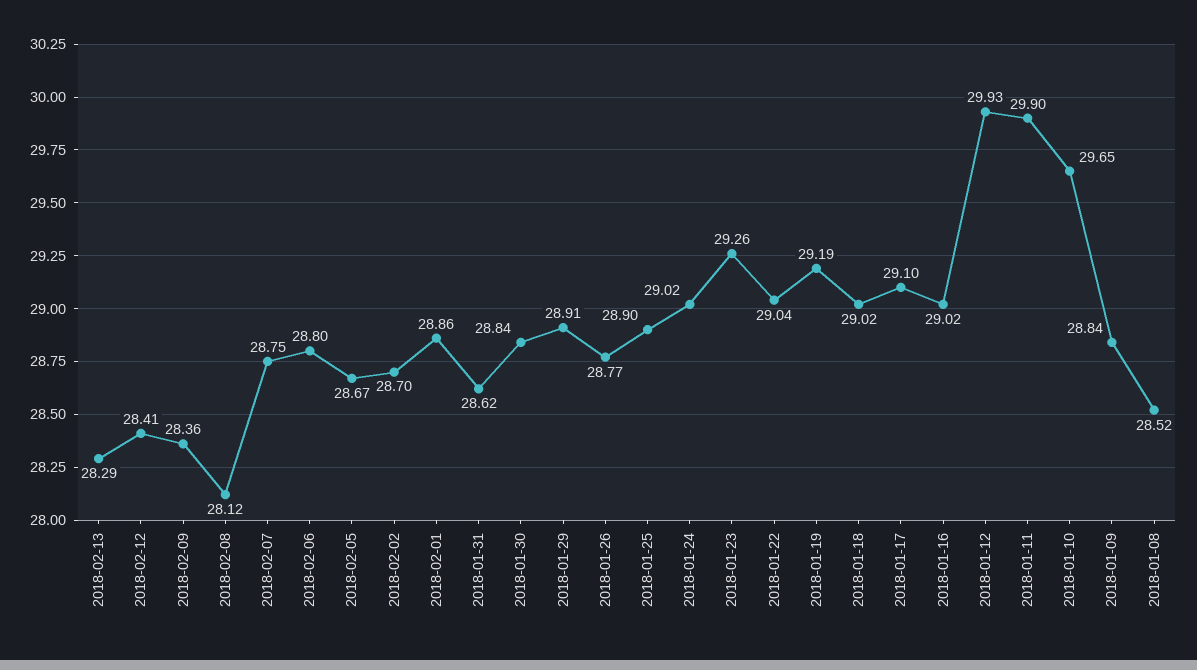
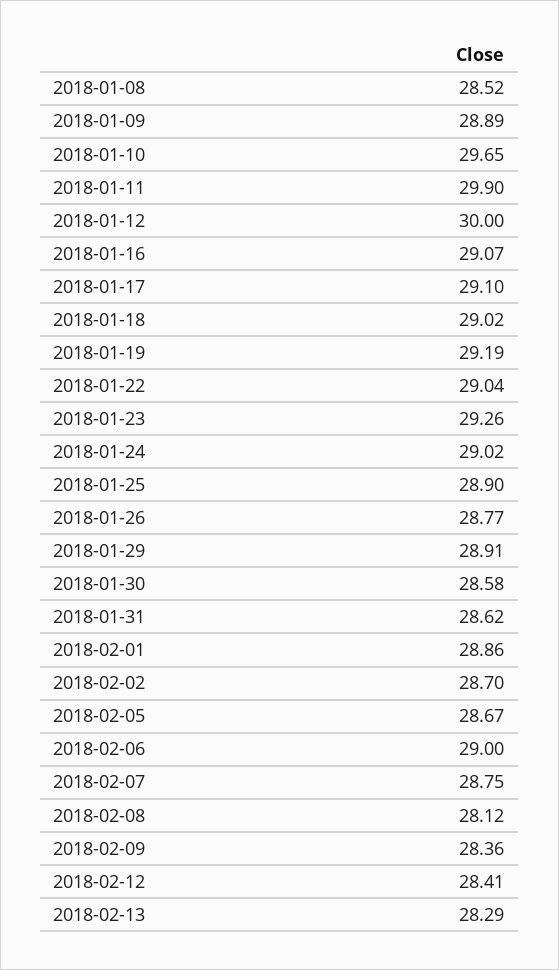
2018-02-06: 28.8 -> 29
2018-01-30: 28.84 -> 28.58
2018-01-16: 29.02 -> 29.07
2018-01-12: 29.93 -> 30
2018-01-09: 28.84 -> 28.89

